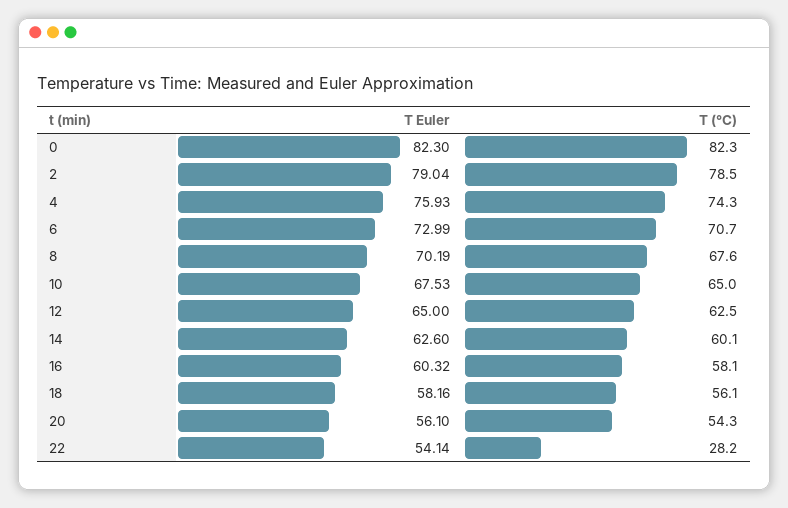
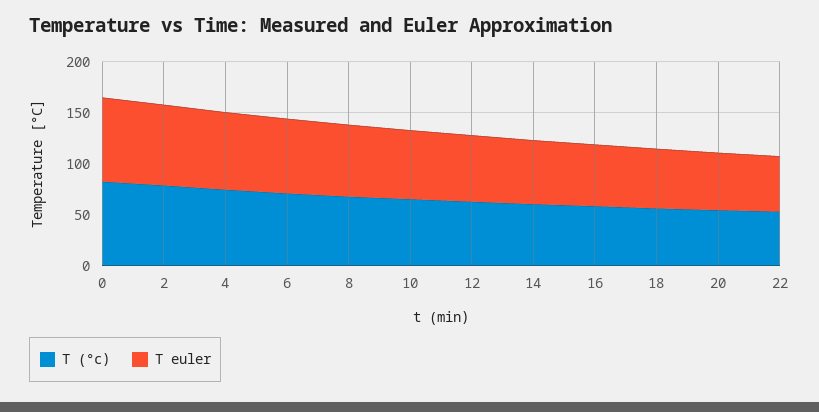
T (°C), 22: 28.2 -> 50

